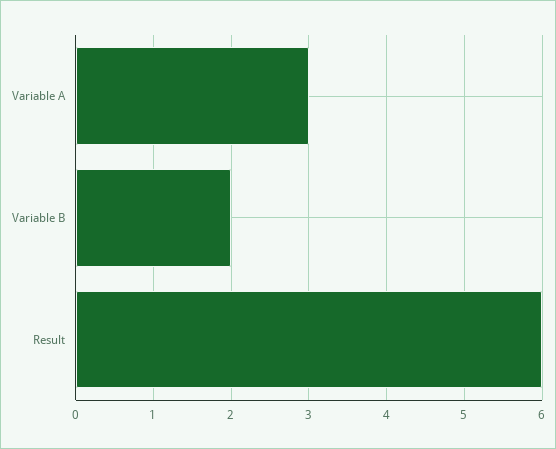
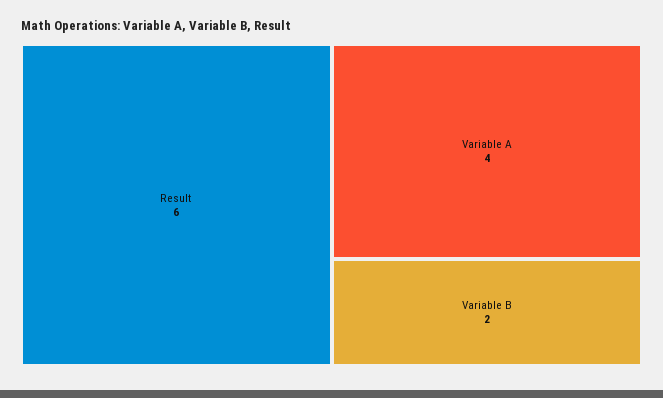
Variable A: 3 -> 4

